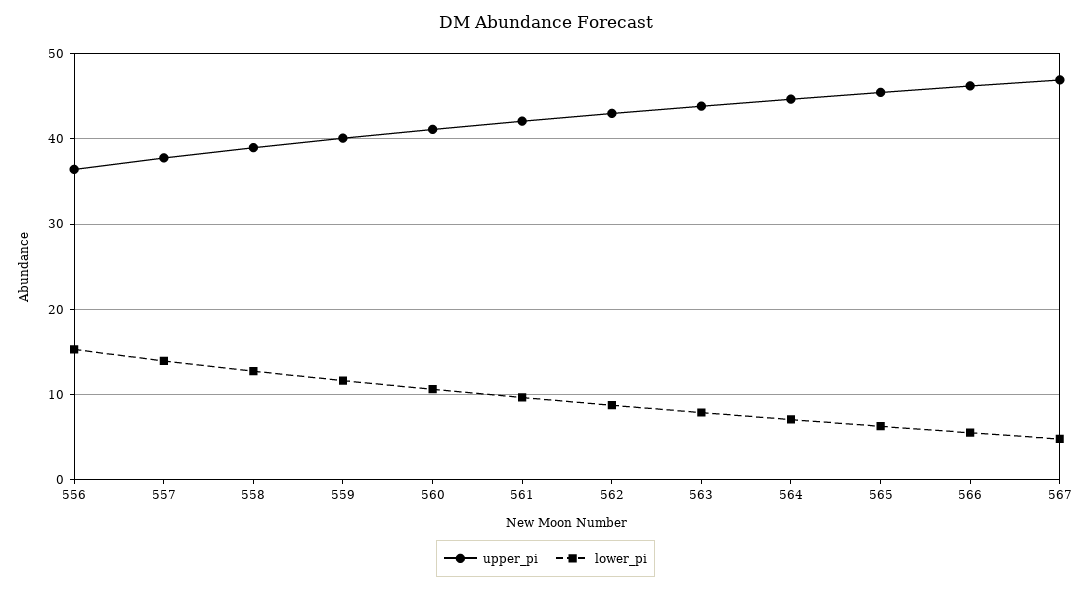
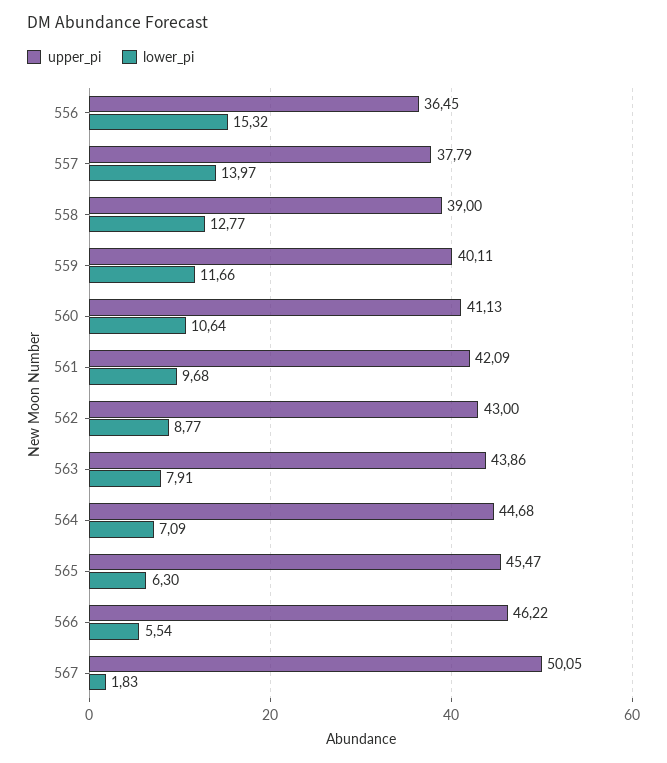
upper_pi, 567: 47 -> 50.05
lower_pi, 567: 5 -> 1.83

